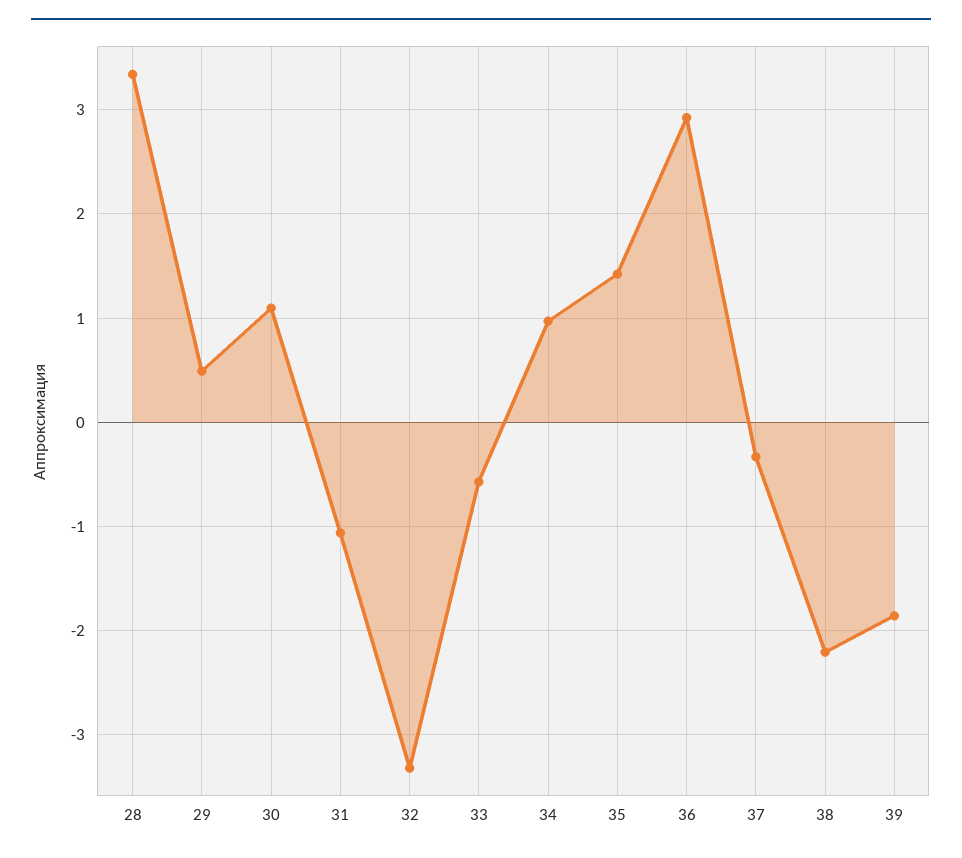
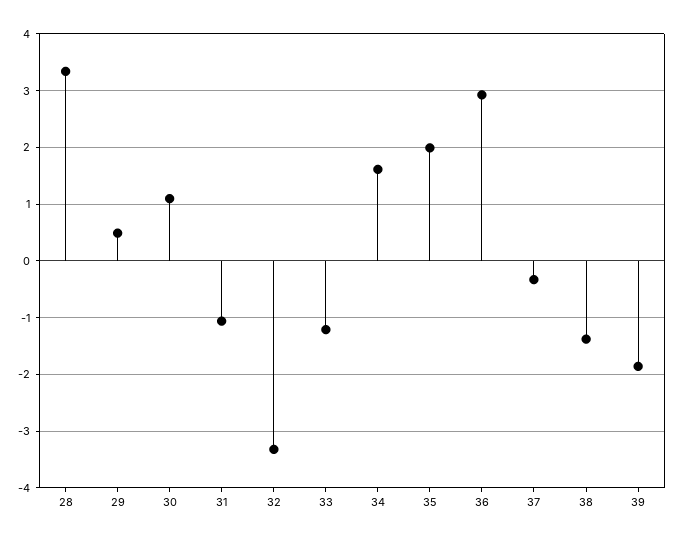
33: -0.6 -> -1.2
34: 1 -> 1.6
35: 1.4 -> 2
38: -2.2 -> -1.4

